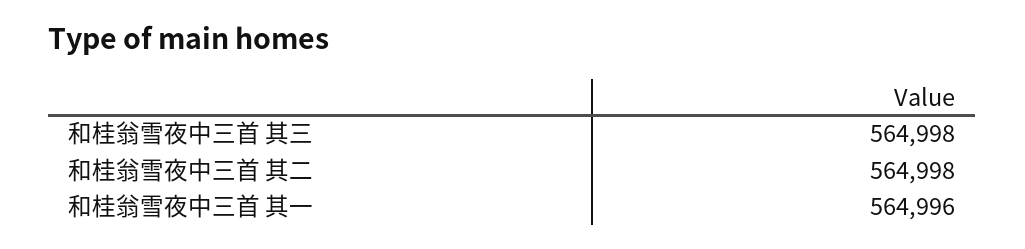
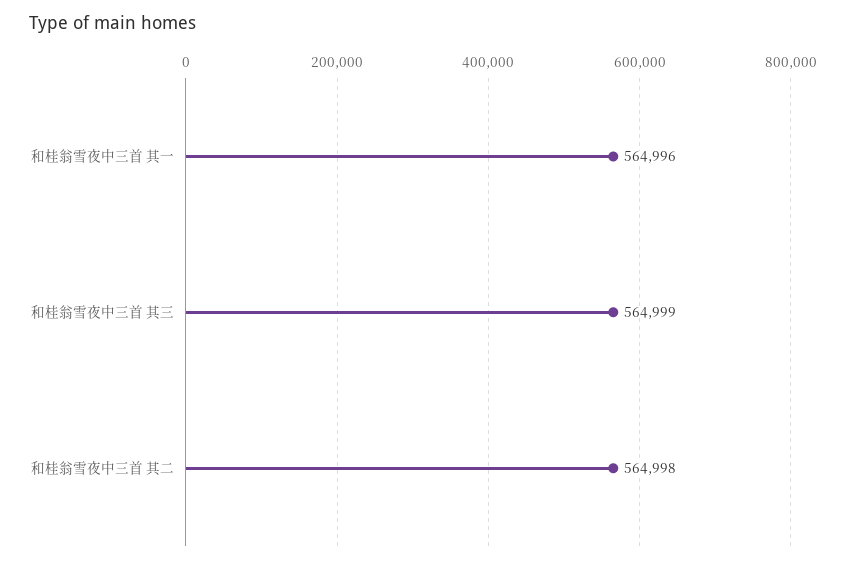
和桂翁雪夜中三首 其三: 564998 -> 564999

